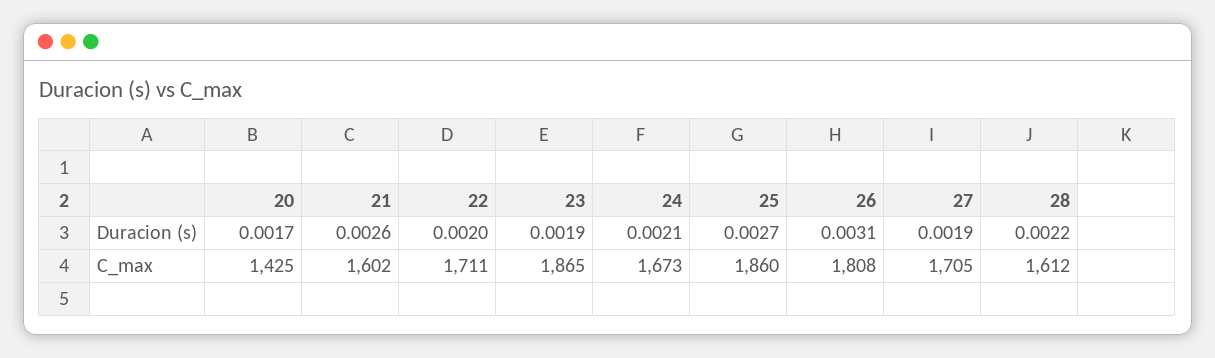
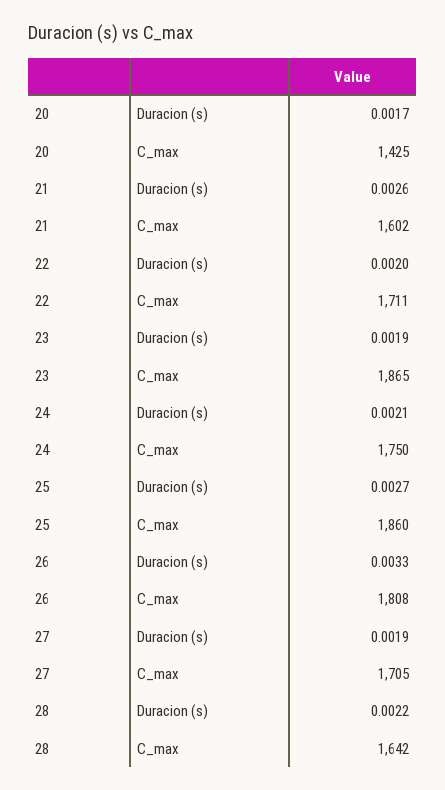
26, Duracion (s): 0.0031 -> 0.0033
24, C_max: 1673 -> 1750
28, C_max: 1612 -> 1642

